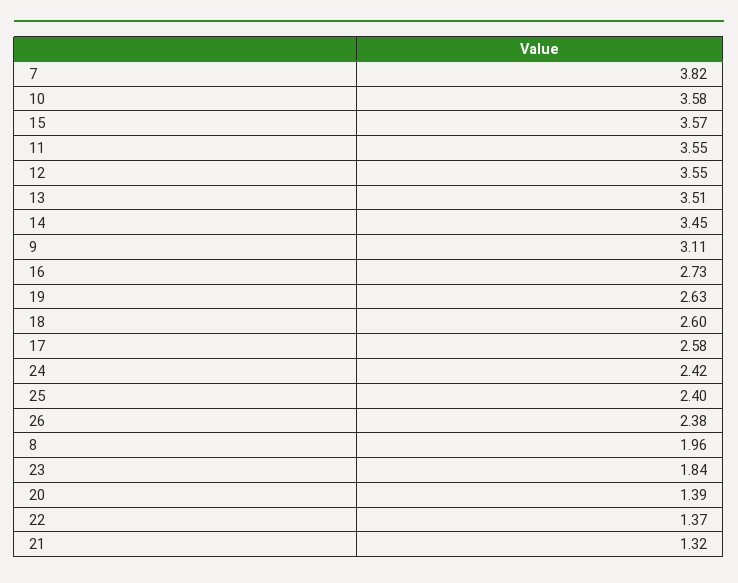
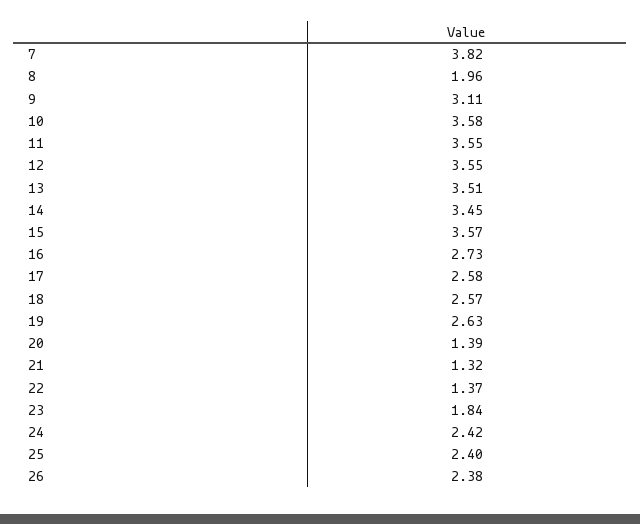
18: 2.6 -> 2.57

